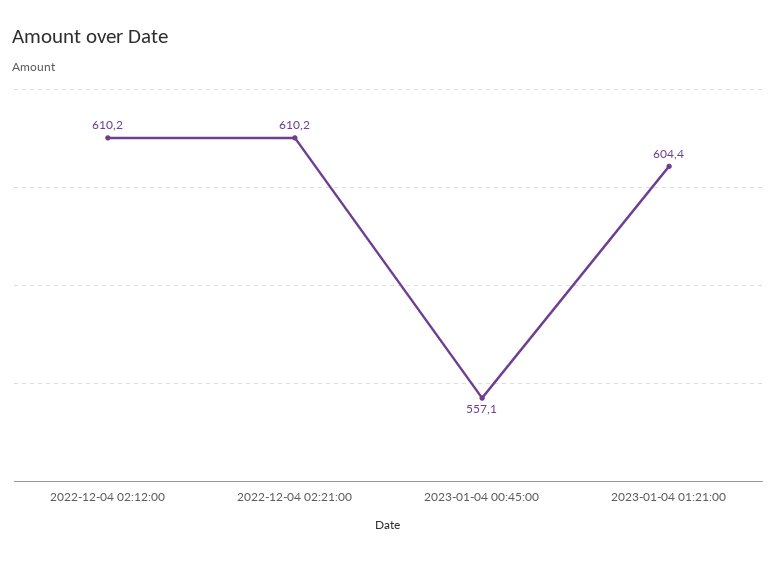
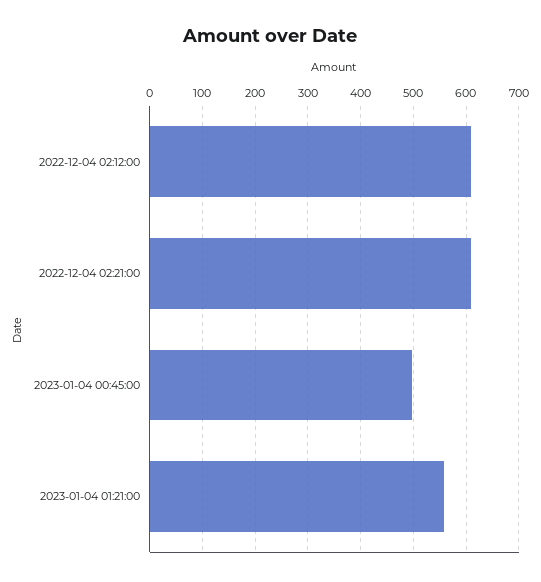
2023-01-04 00:45:00: 557.1 -> 500
2023-01-04 01:21:00: 604.4 -> 560

